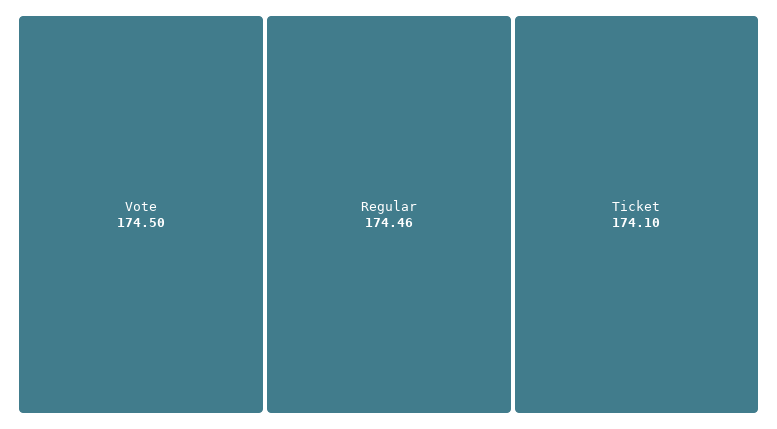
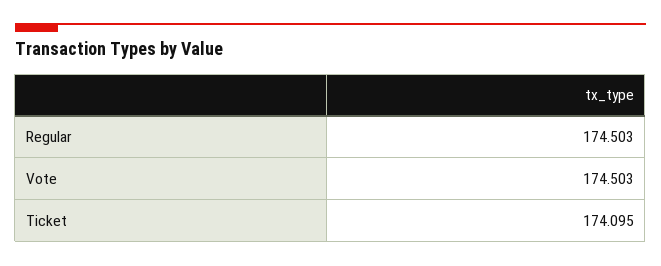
Regular: 174.46 -> 174.503

